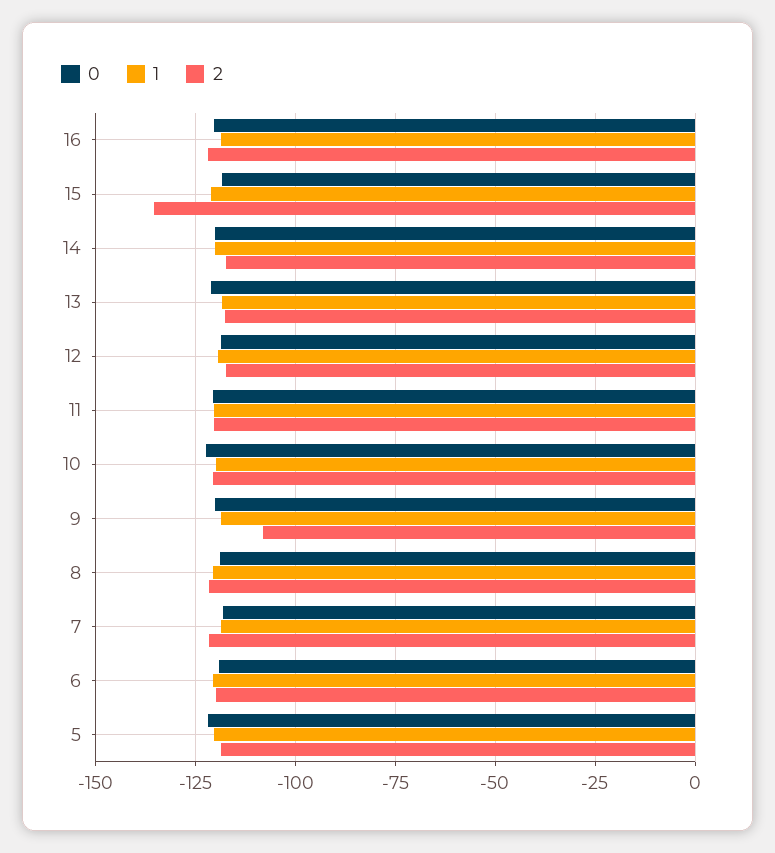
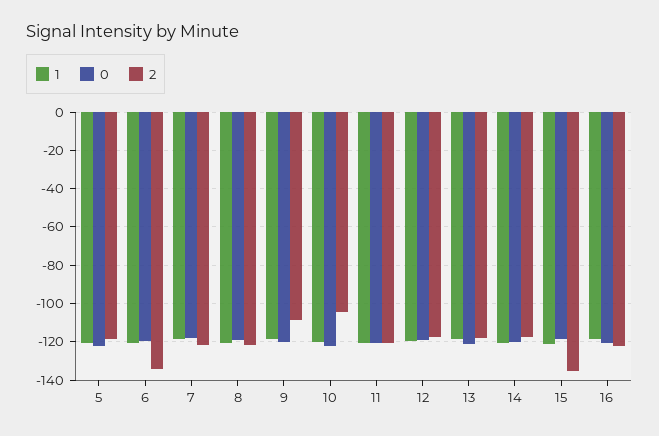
2, 10: -120 -> -105
2, 6: -120 -> -135

